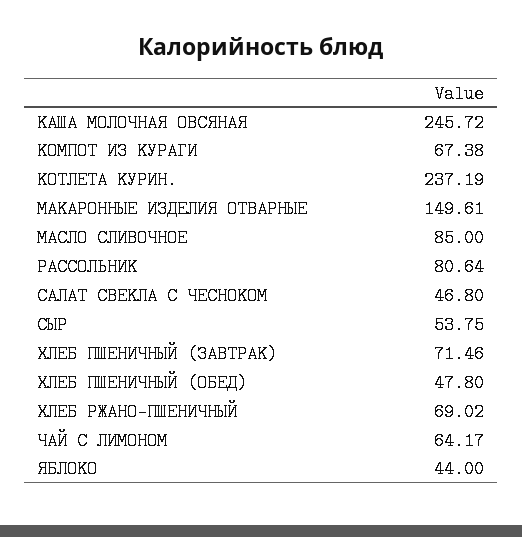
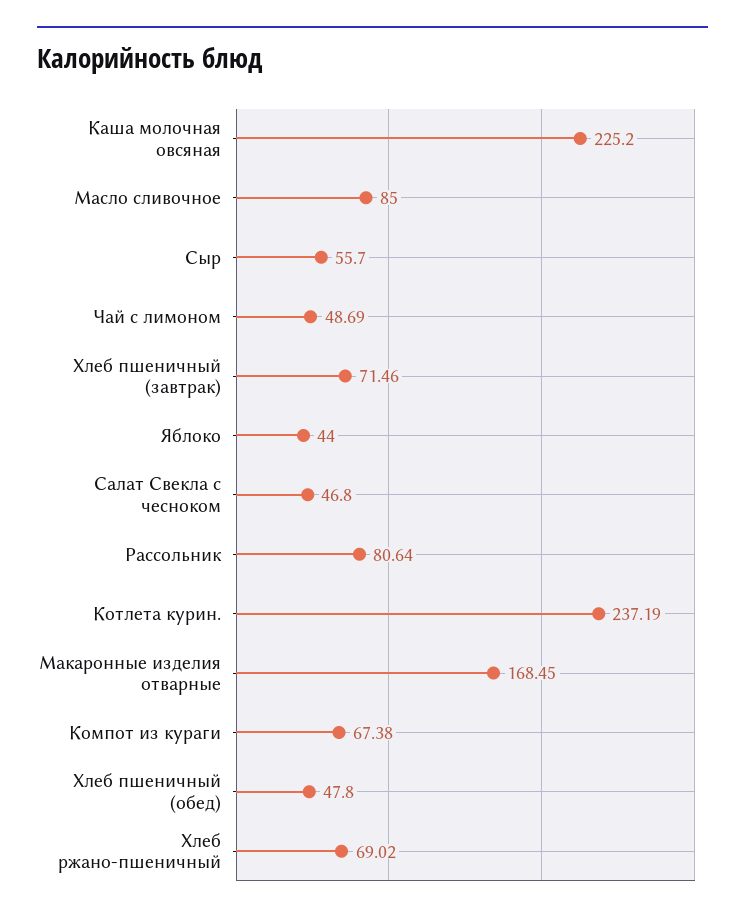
КАША МОЛОЧНАЯ ОВСЯНАЯ: 245.72 -> 225.2
МАКАРОННЫЕ ИЗДЕЛИЯ ОТВАРНЫЕ: 149.61 -> 168.45
СЫР: 53.75 -> 55.7
ЧАЙ С ЛИМОНОМ: 64.17 -> 48.69

